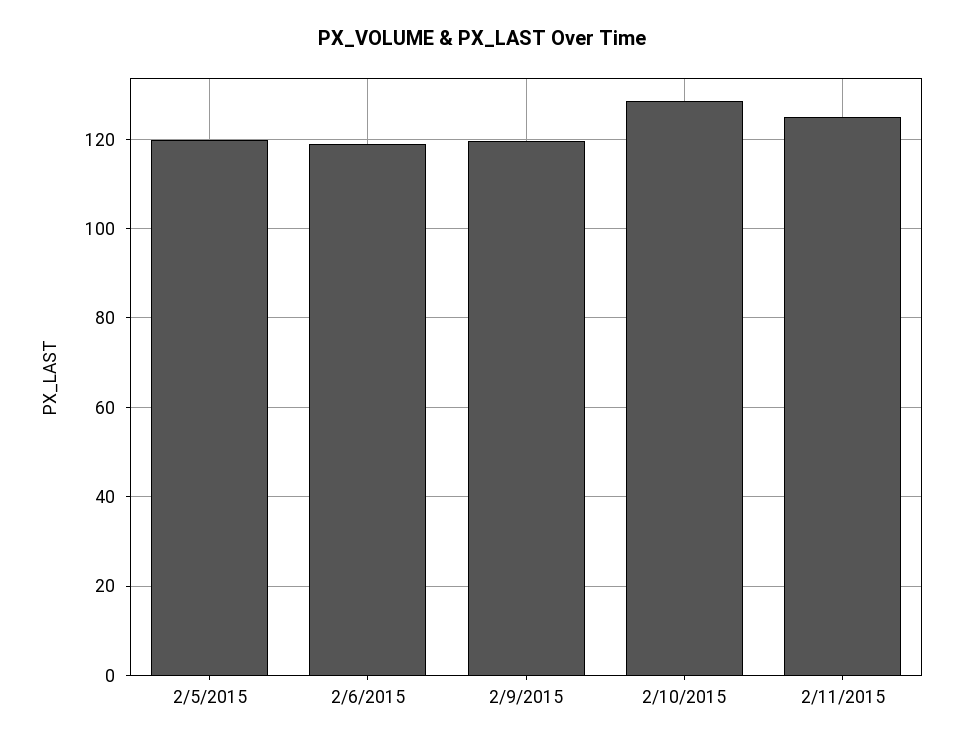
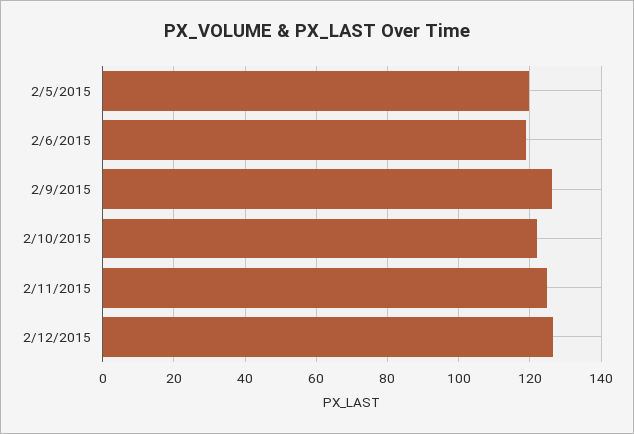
2/9/2015: 120 -> 126
2/10/2015: 128 -> 122
2/12/2015: none -> 126

